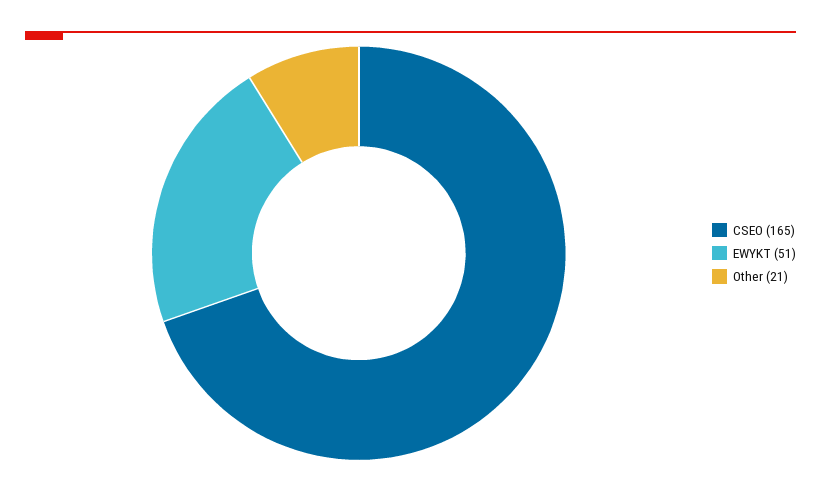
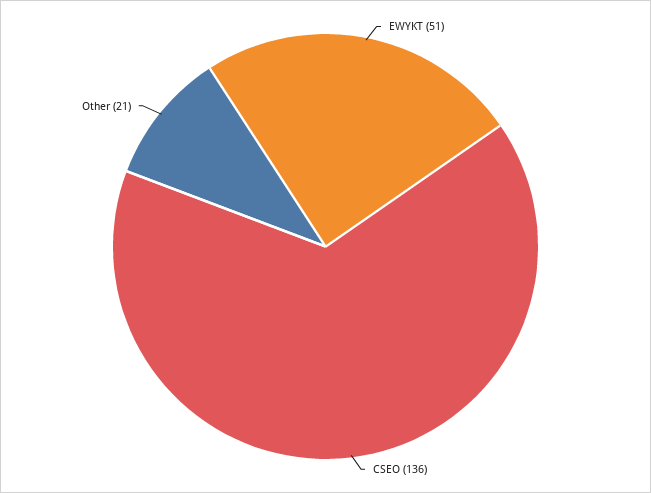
CSEO: 165 -> 136

